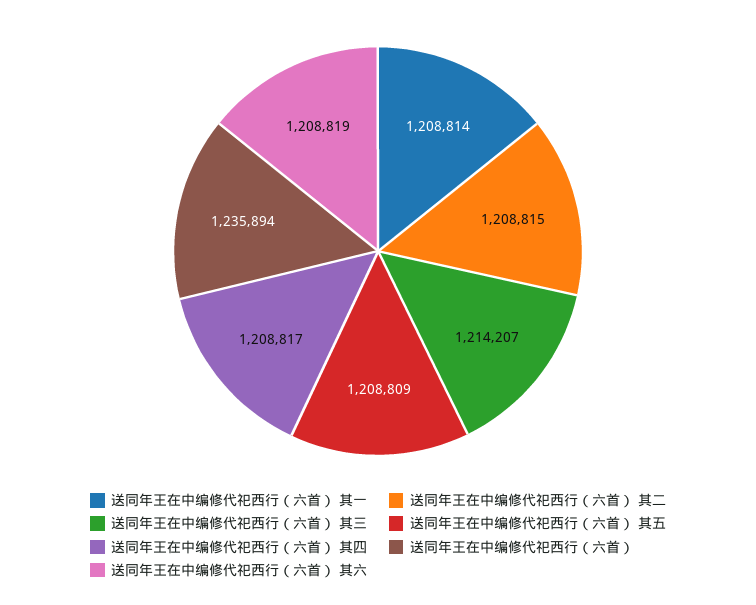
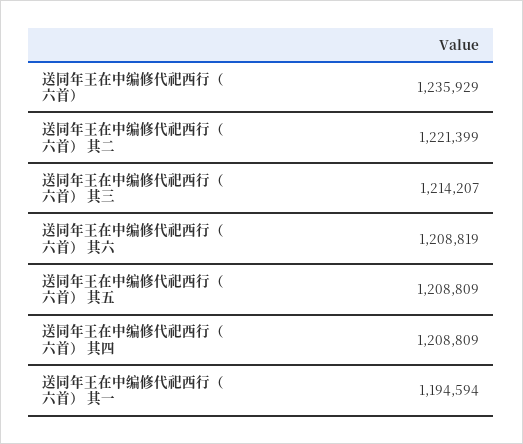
送同年王在中编修代祀西行（六首） 其一: 1208814 -> 1194594
送同年王在中编修代祀西行（六首） 其二: 1208815 -> 1221399
送同年王在中编修代祀西行（六首） 其四: 1208817 -> 1208809
送同年王在中编修代祀西行（六首）: 1235894 -> 1235929

